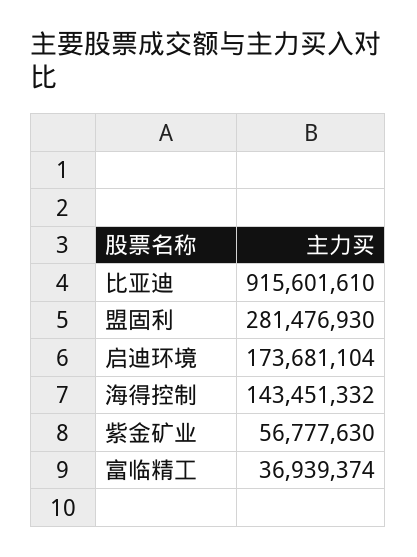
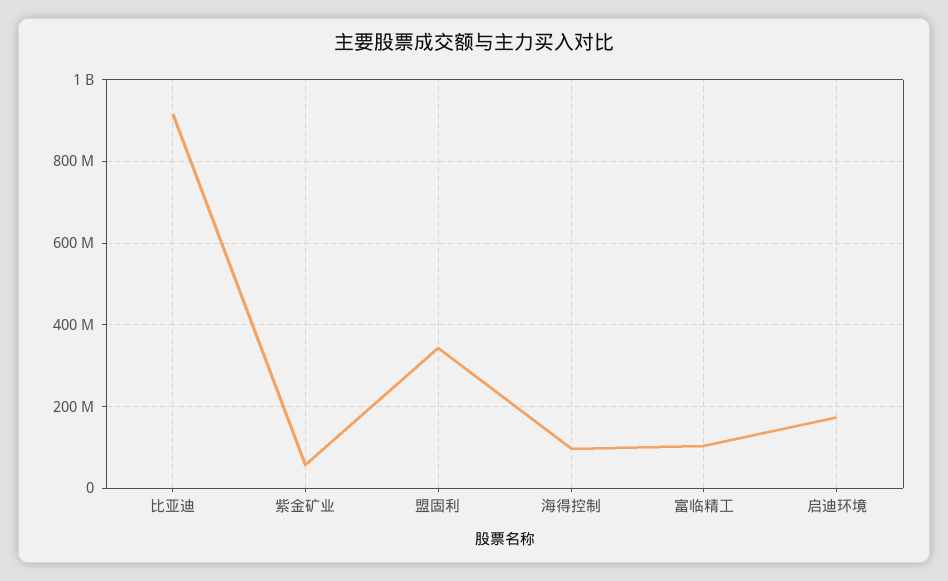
盟固利: 281476930 -> 340000000
海得控制: 143451332 -> 100000000
富临精工: 36939374 -> 100000000

